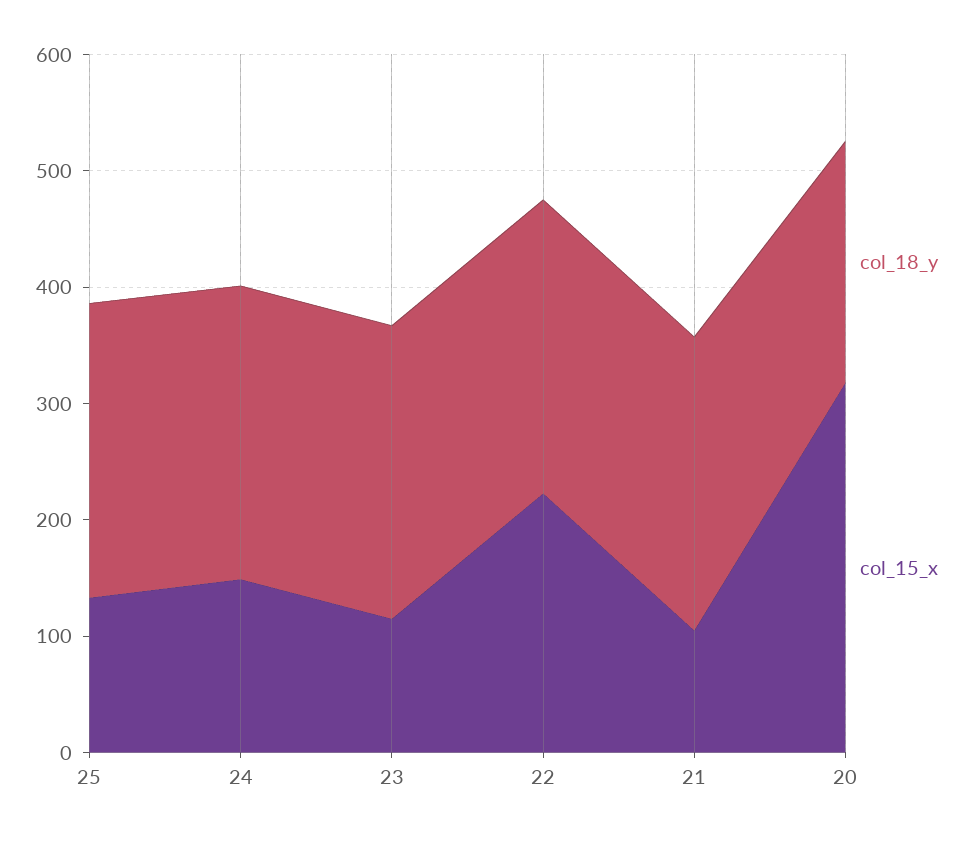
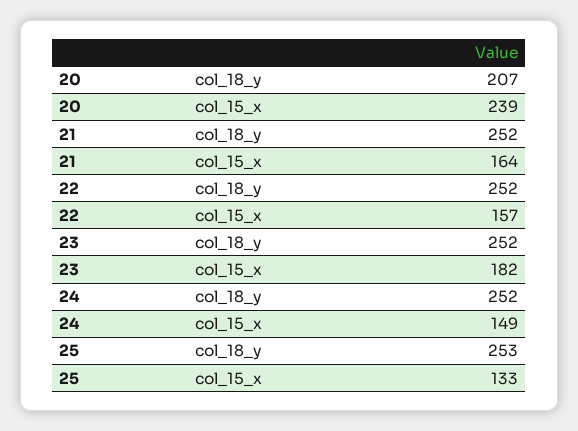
col_15_x, 23: 120 -> 182
col_15_x, 22: 220 -> 157
col_15_x, 21: 100 -> 164
col_15_x, 20: 320 -> 239

